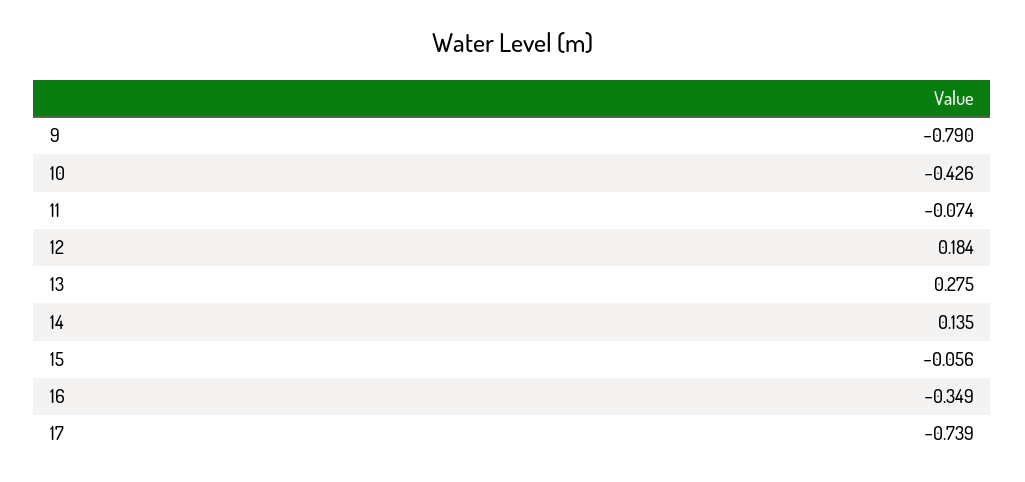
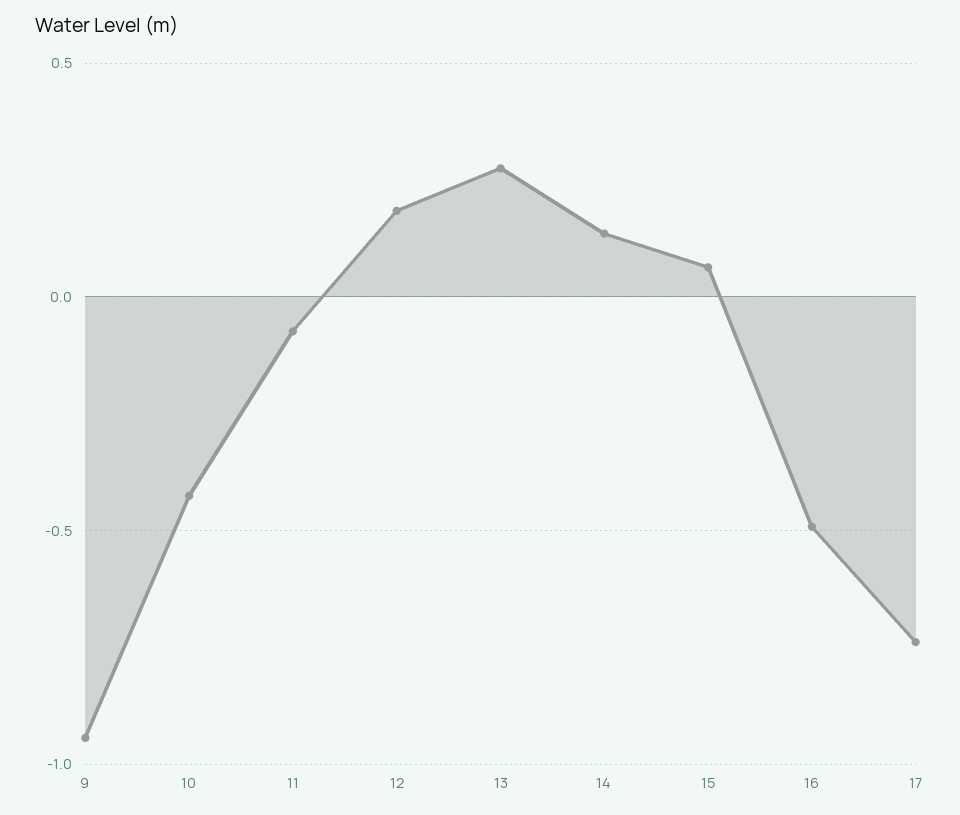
9: -0.79 -> -0.95
15: -0.056 -> 0.05
16: -0.349 -> -0.5

